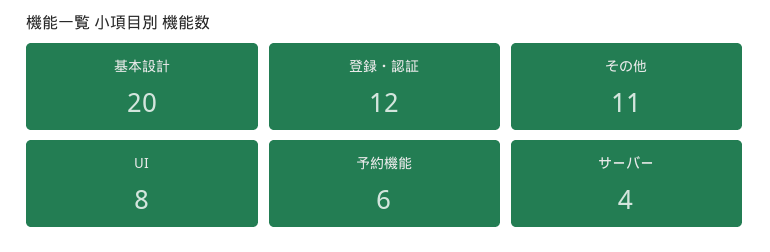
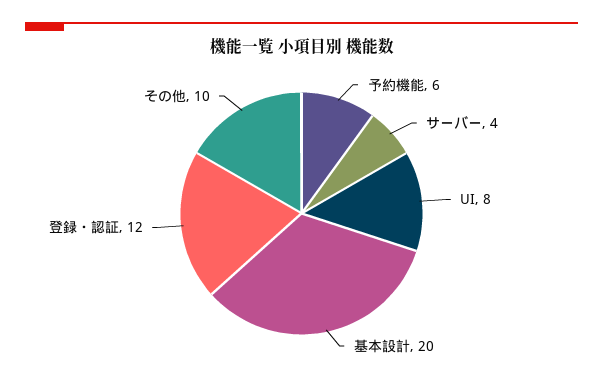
その他: 11 -> 10

